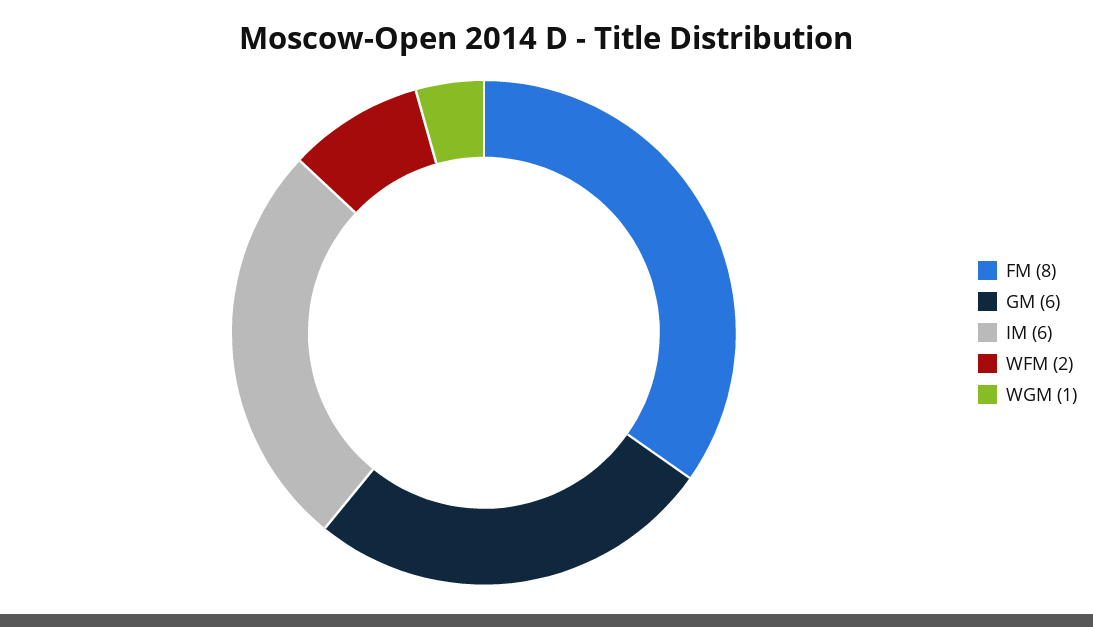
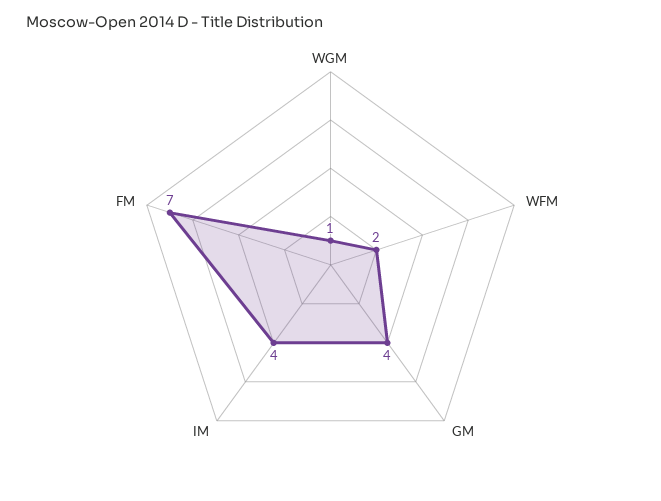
FM: 8 -> 7
GM: 6 -> 4
IM: 6 -> 4

